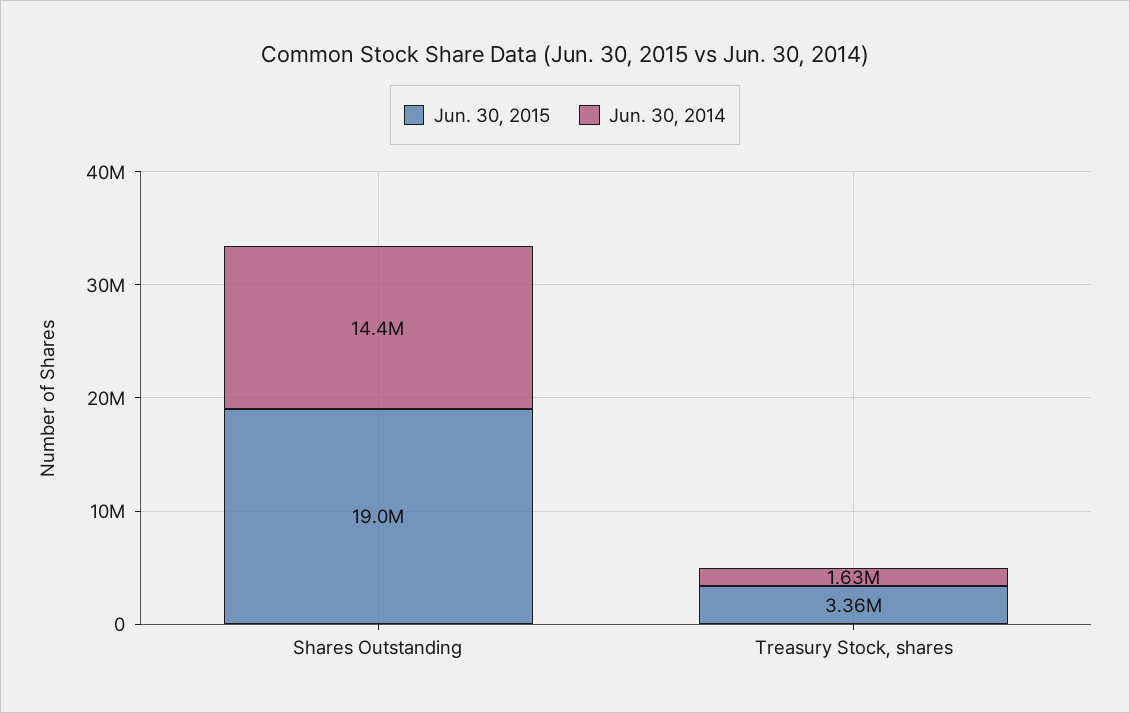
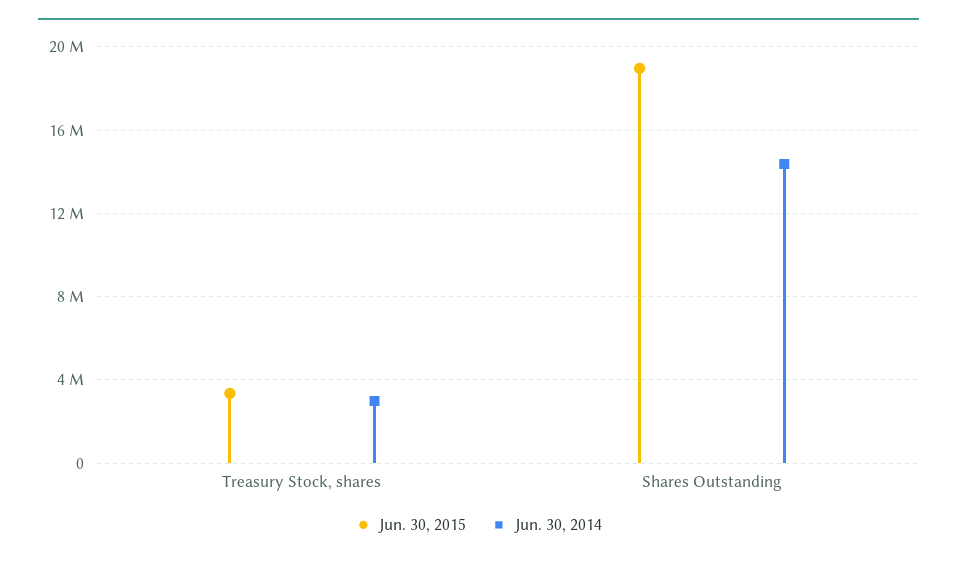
Jun. 30, 2014, Treasury Stock, shares: 1630000 -> 3000000

